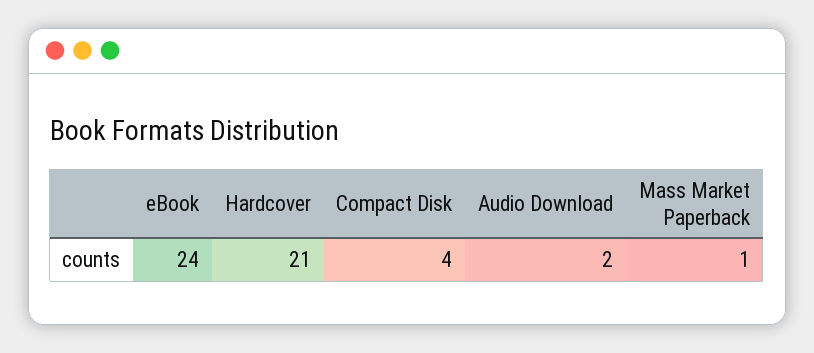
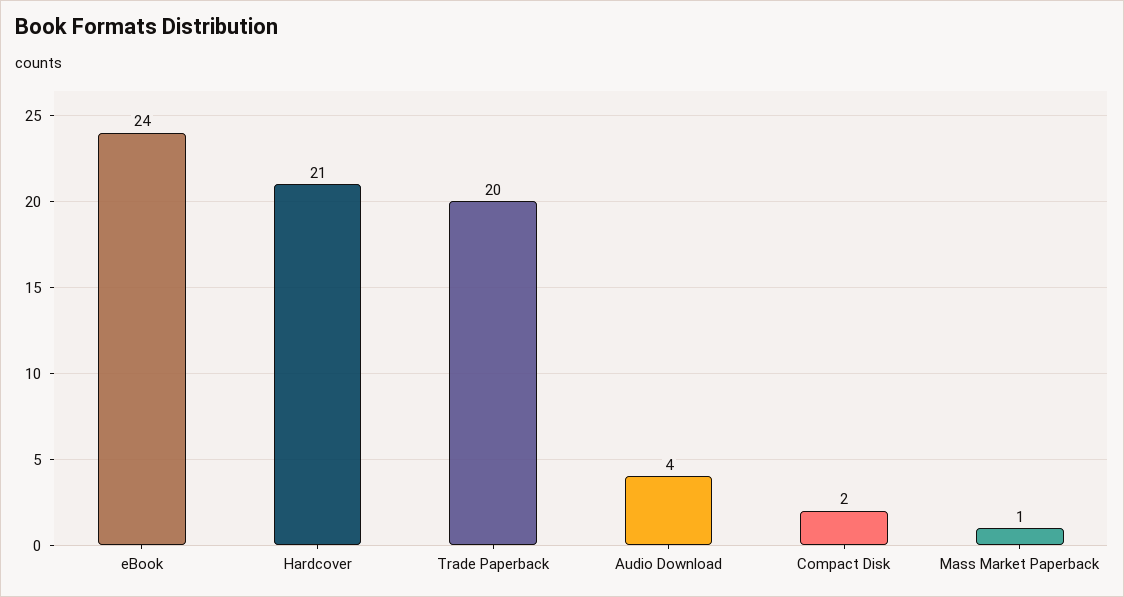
Compact Disk: 4 -> 2
Audio Download: 2 -> 4
Trade Paperback: none -> 20

